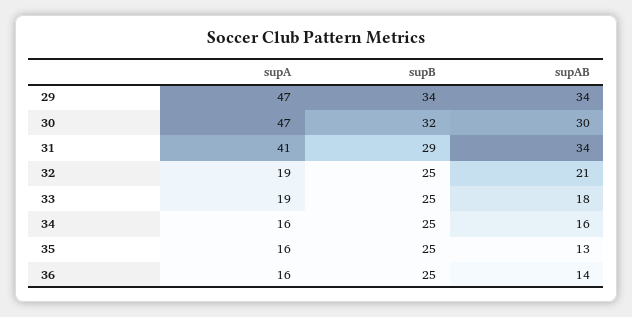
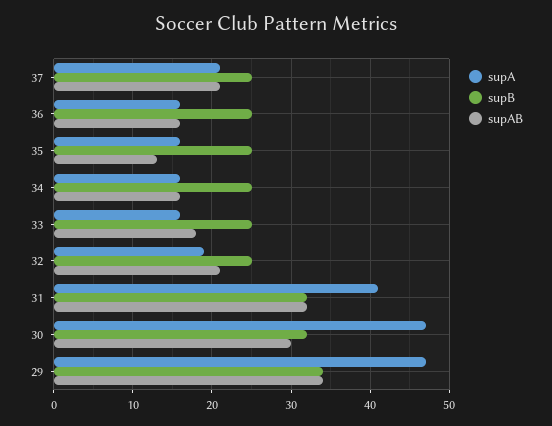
supB, 31: 29 -> 32
supAB, 31: 34 -> 32
supA, 33: 19 -> 16
supAB, 36: 14 -> 16
supA, 37: none -> 21
supB, 37: none -> 25
supAB, 37: none -> 21

